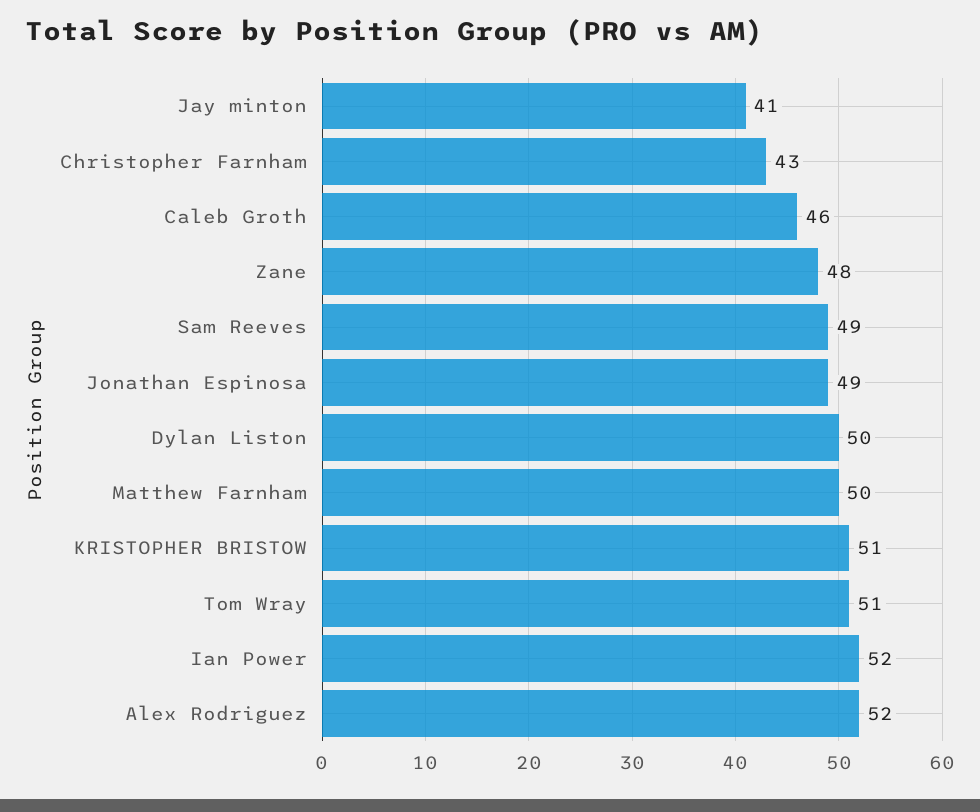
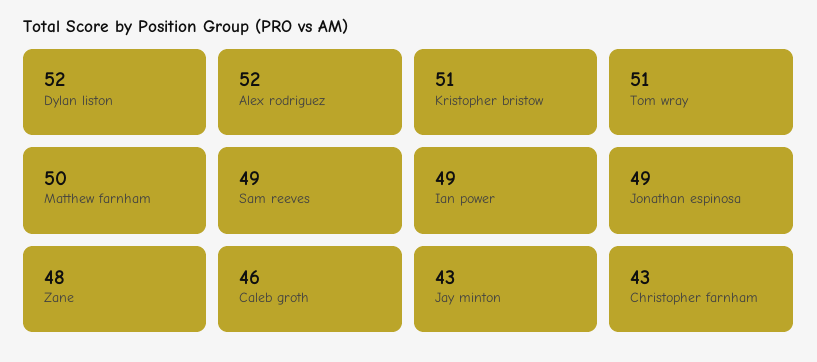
Jay minton: 41 -> 43
Dylan Liston: 50 -> 52
Ian Power: 52 -> 49

